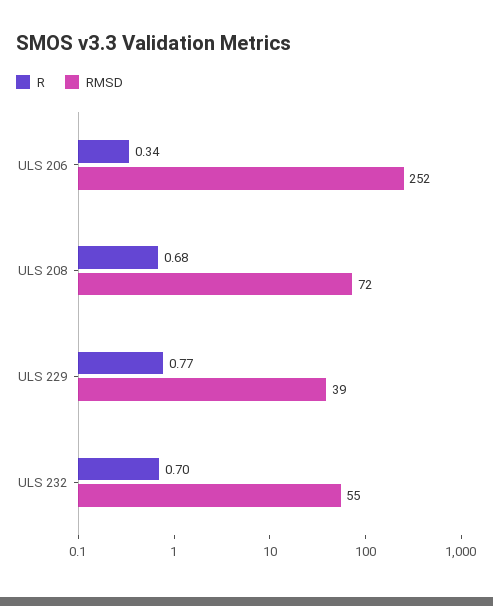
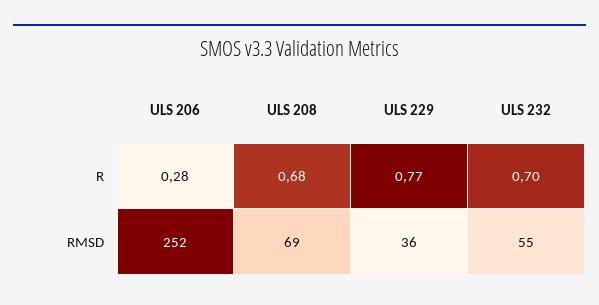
R, ULS 206: 0.34 -> 0.28
RMSD, ULS 208: 72 -> 69
RMSD, ULS 229: 39 -> 36

